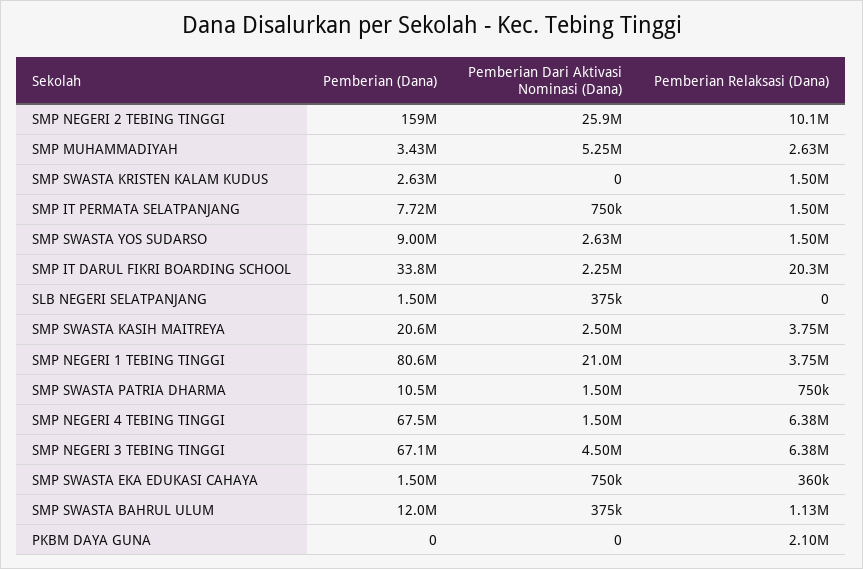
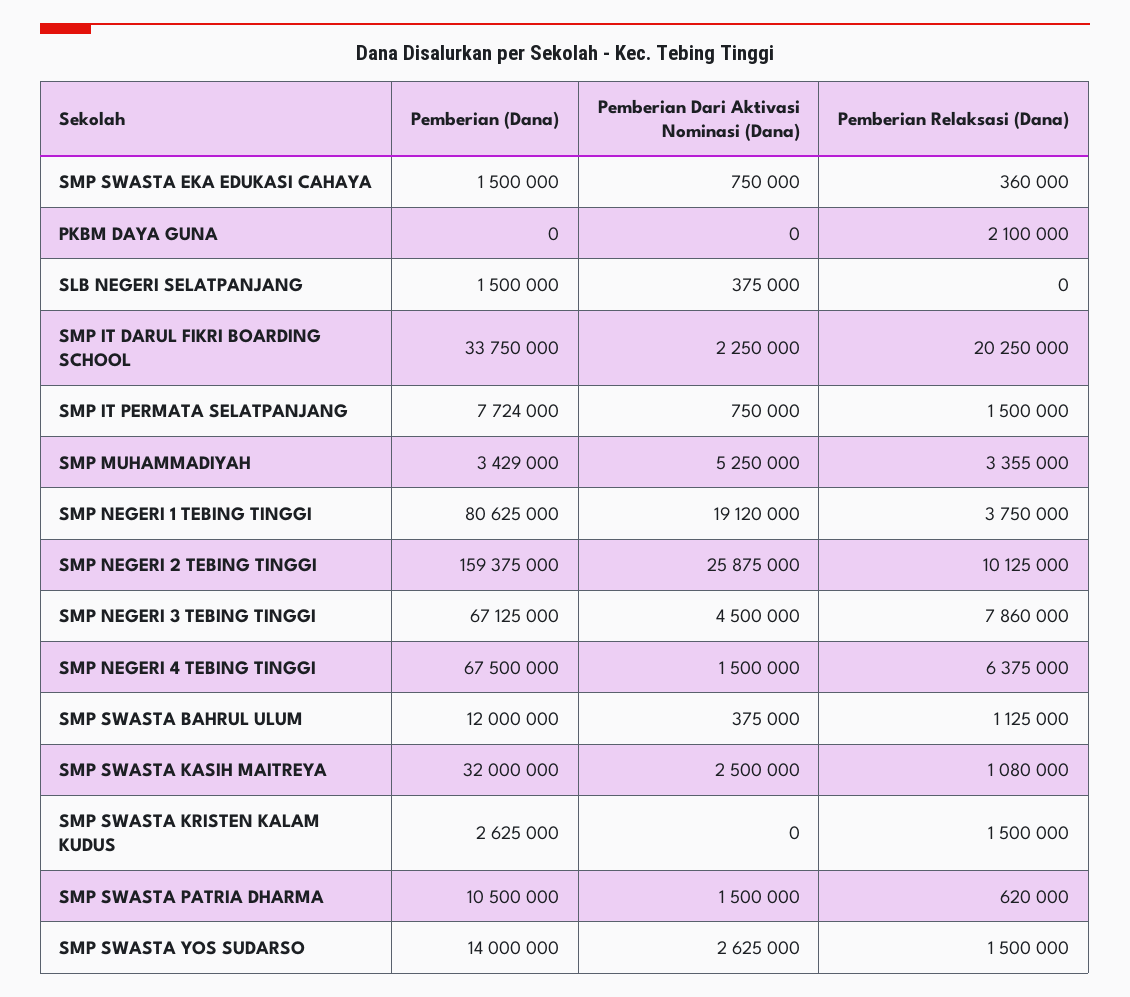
Pemberian Relaksasi (Dana), SMP MUHAMMADIYAH: 2630000 -> 3355000
Pemberian (Dana), SMP SWASTA YOS SUDARSO: 9000000 -> 14000000
Pemberian (Dana), SMP SWASTA KASIH MAITREYA: 20600000 -> 32000000
Pemberian Relaksasi (Dana), SMP SWASTA KASIH MAITREYA: 3750000 -> 1080000
Pemberian Dari Aktivasi Nominasi (Dana), SMP NEGERI 1 TEBING TINGGI: 21000000 -> 19120000
Pemberian Relaksasi (Dana), SMP SWASTA PATRIA DHARMA: 750000 -> 620000
Pemberian Relaksasi (Dana), SMP NEGERI 3 TEBING TINGGI: 6380000 -> 7860000

